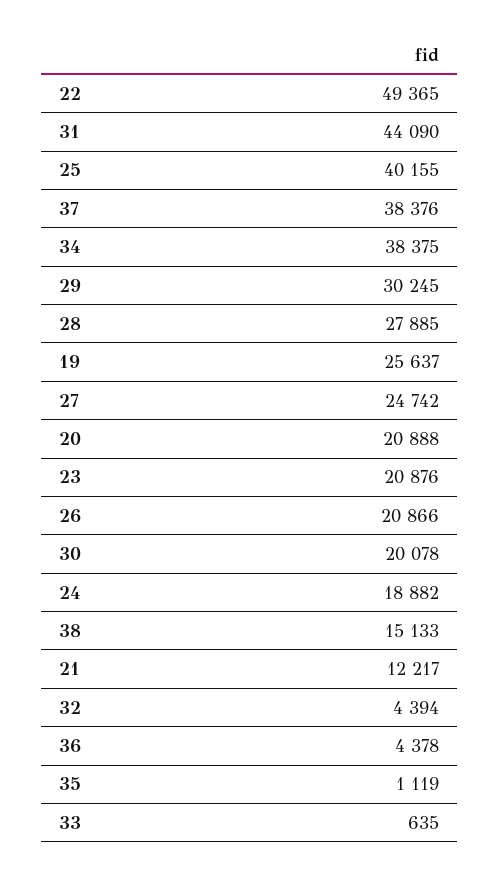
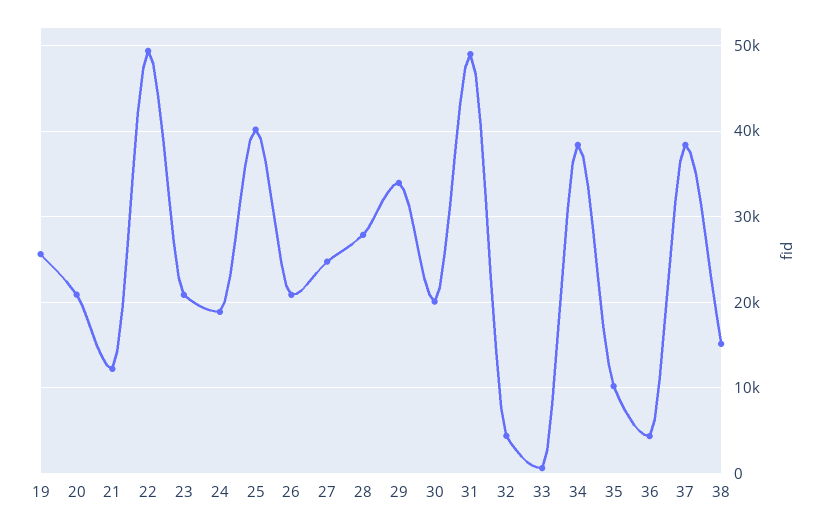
31: 44090 -> 49000
29: 30245 -> 34000
35: 1119 -> 10000

